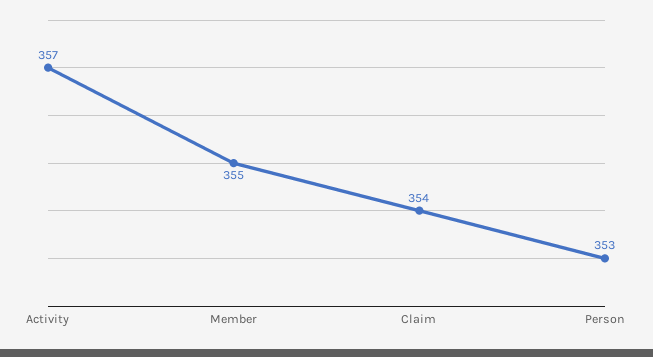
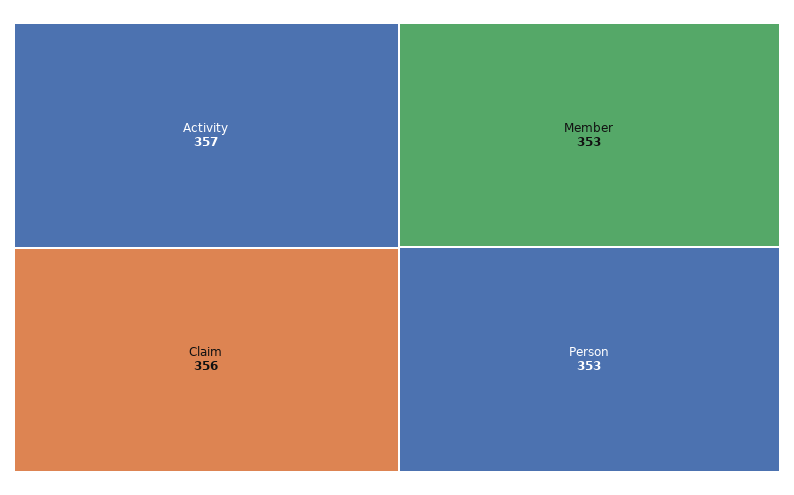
Member: 355 -> 353
Claim: 354 -> 356

